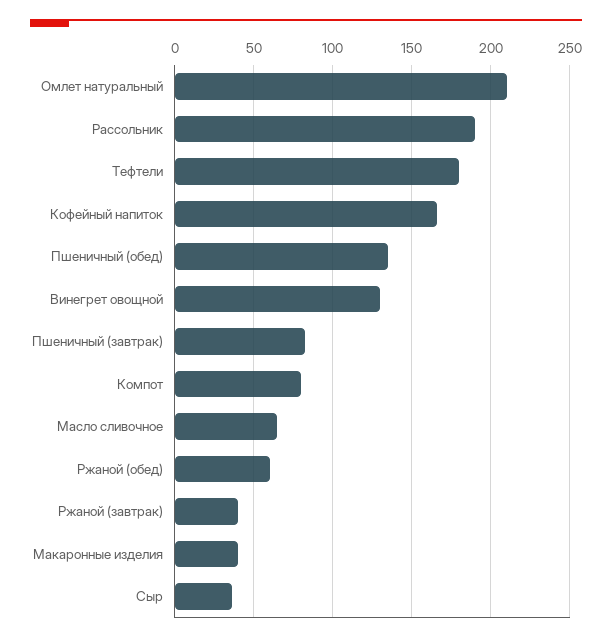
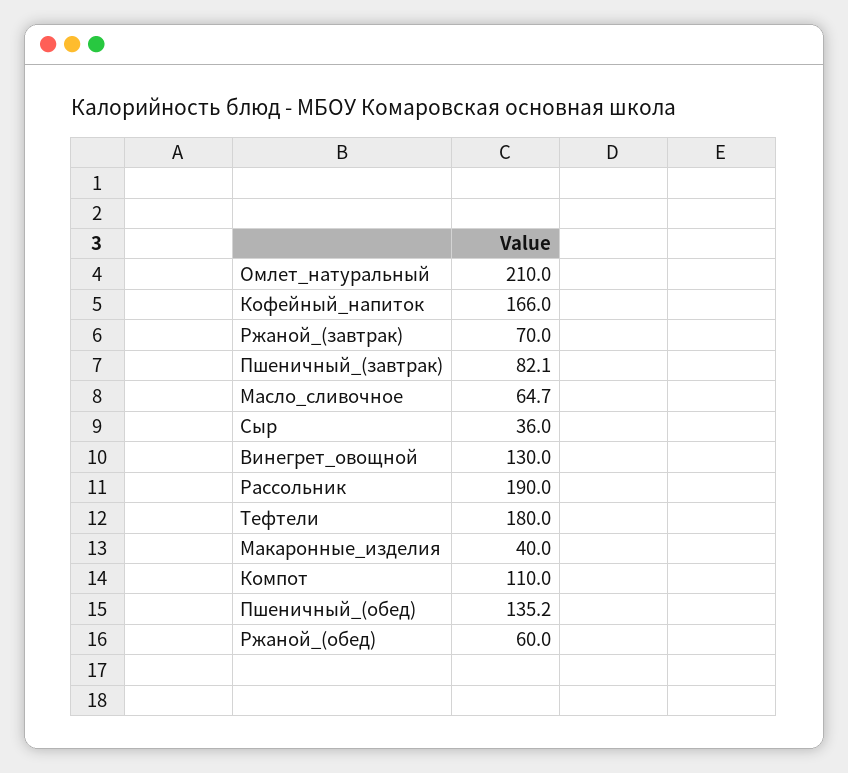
Компот: 80 -> 110
Ржаной (завтрак): 40 -> 70

